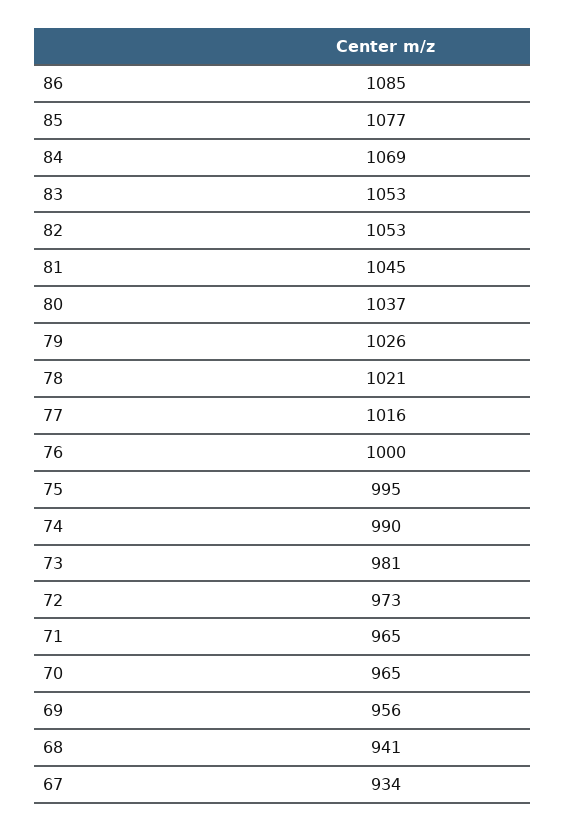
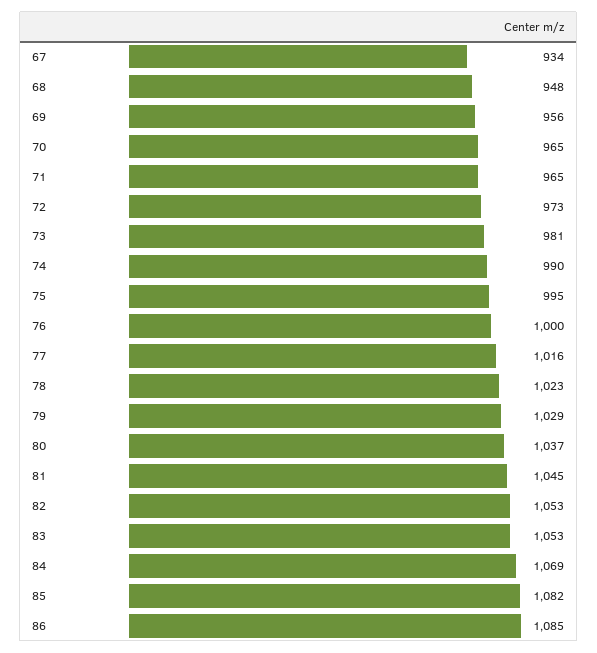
85: 1077 -> 1082
79: 1026 -> 1029
78: 1021 -> 1023
68: 941 -> 948

